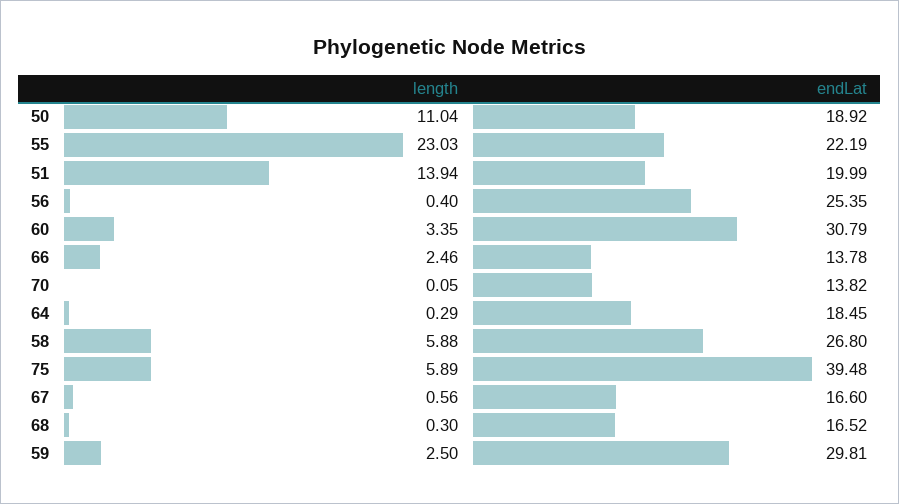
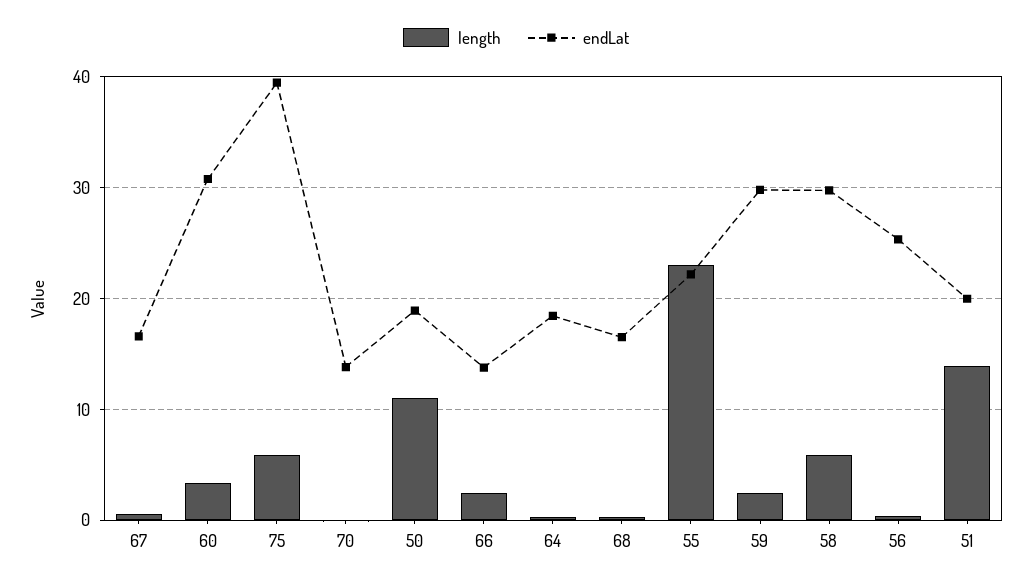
endLat, 58: 26.8 -> 30

